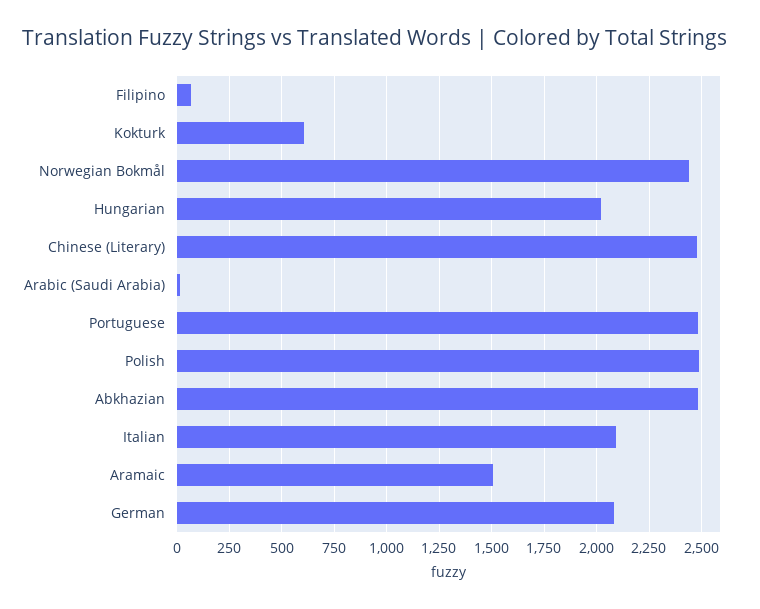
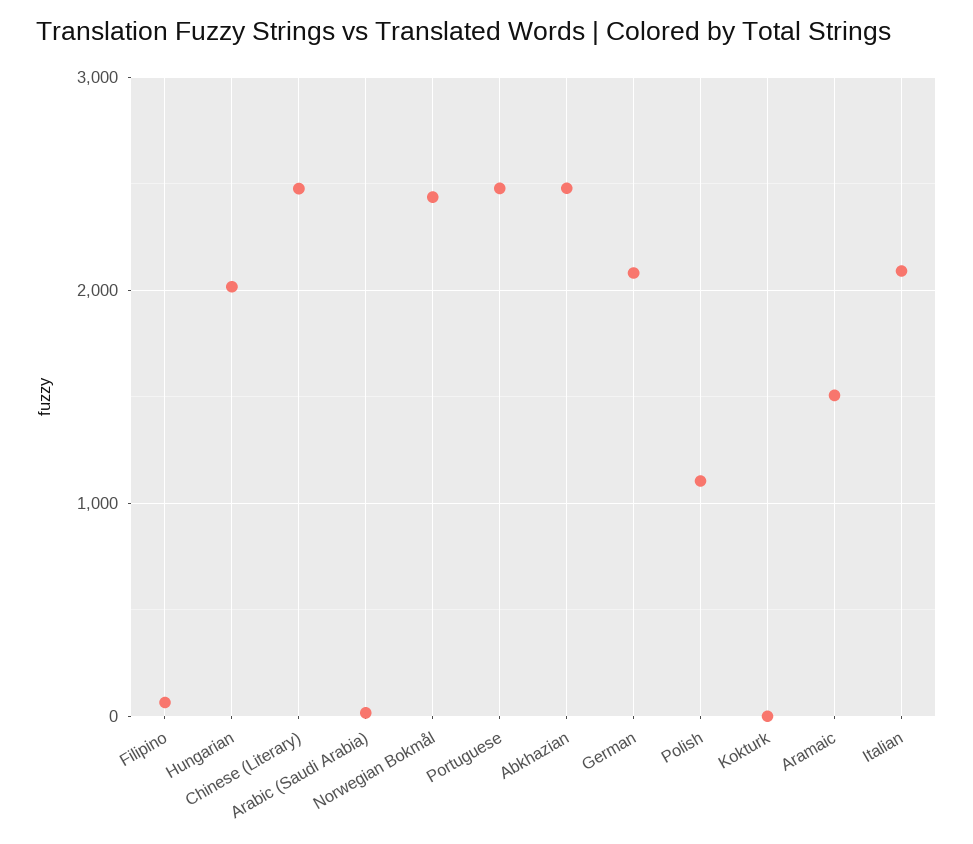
Kokturk: 600 -> 0
Polish: 2500 -> 1100

